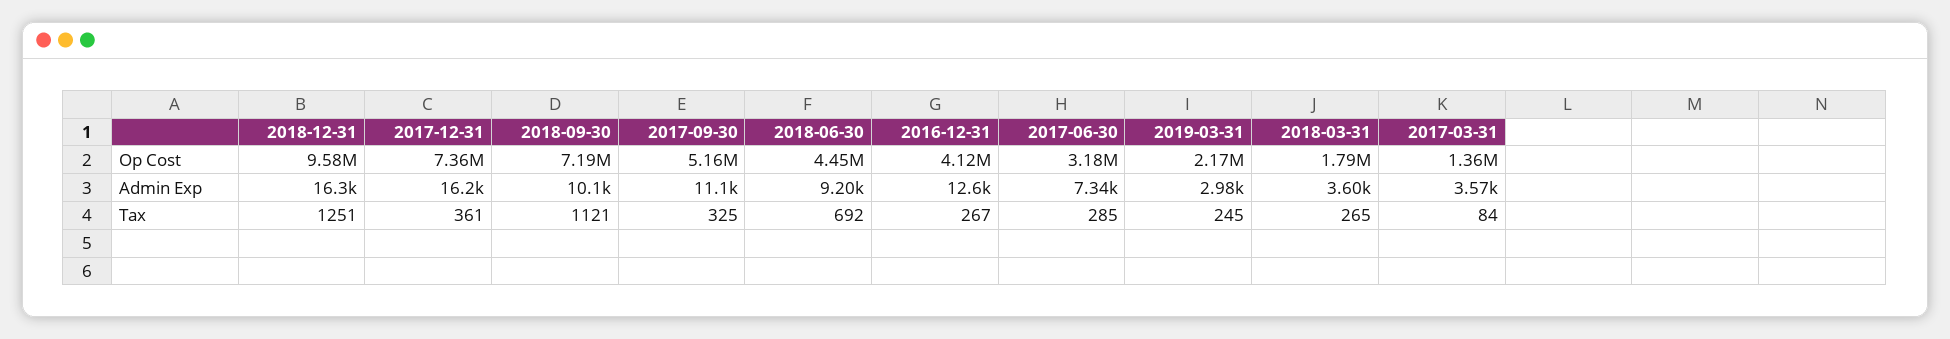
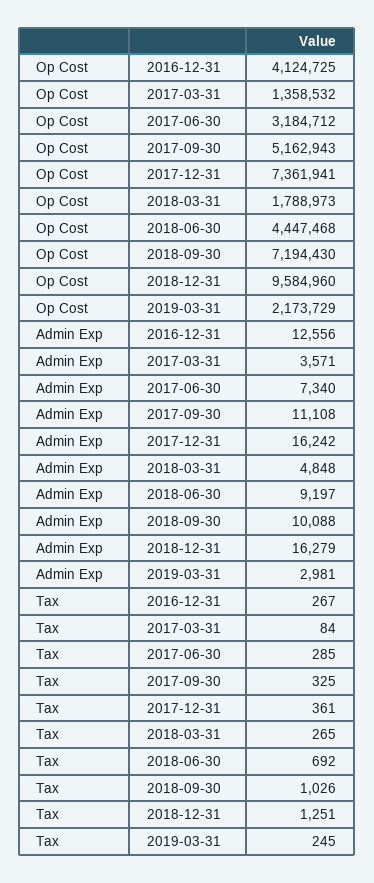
2018-03-31, Admin Exp: 3600 -> 4848
2018-09-30, Tax: 1121 -> 1026

